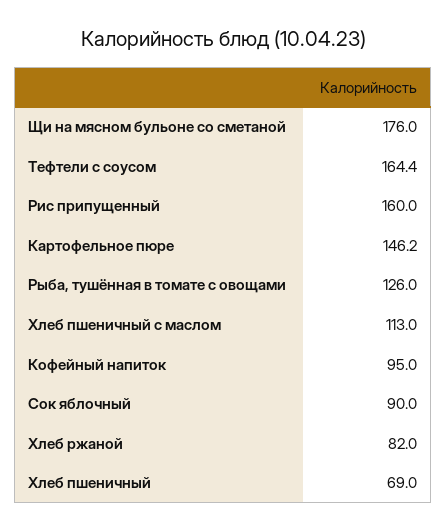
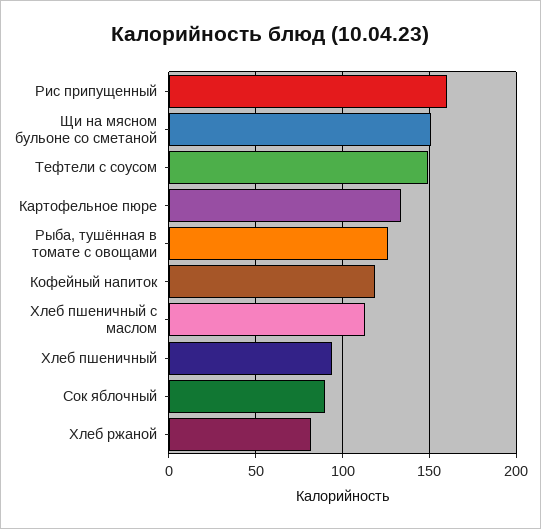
Щи на мясном бульоне со сметаной: 176 -> 150
Тефтели с соусом: 164.4 -> 150
Картофельное пюре: 146.2 -> 135
Кофейный напиток: 95 -> 120
Хлеб пшеничный: 69 -> 95

